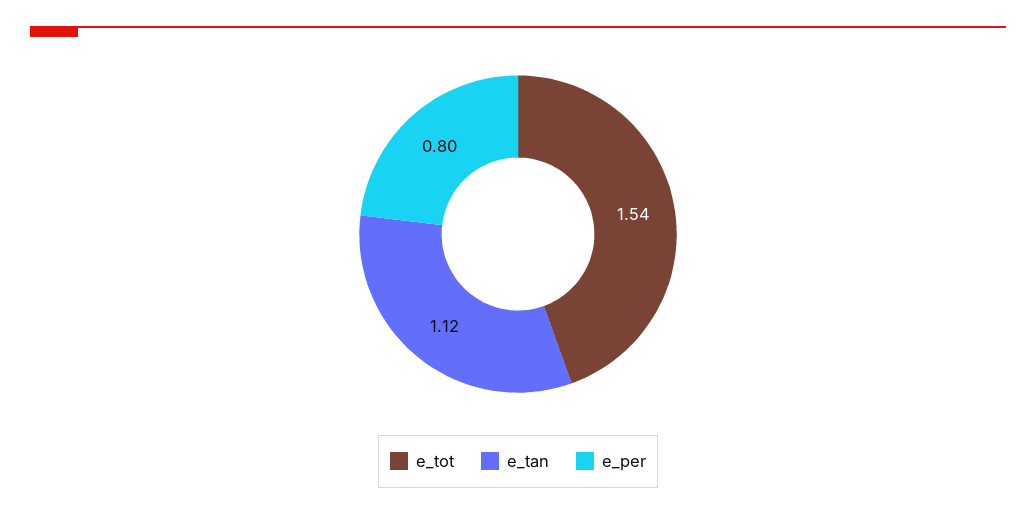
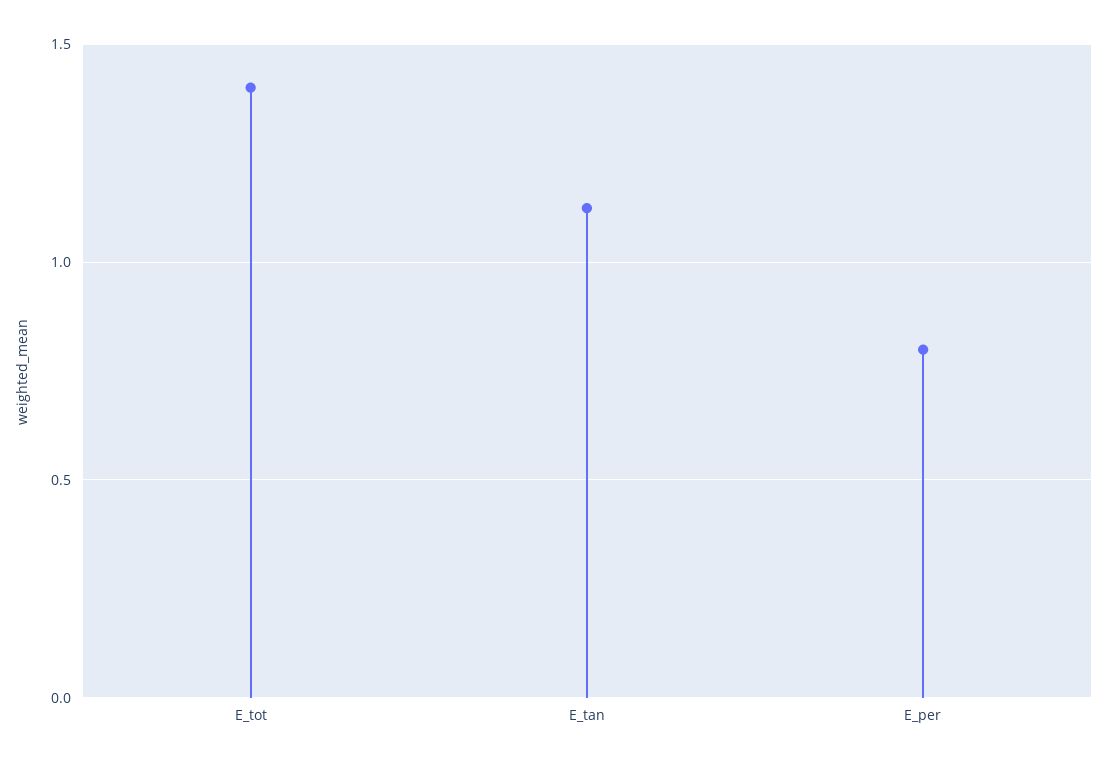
e_tot: 1.54 -> 1.4

